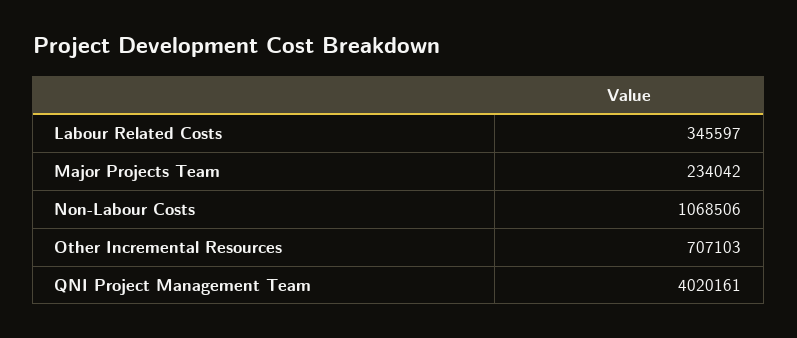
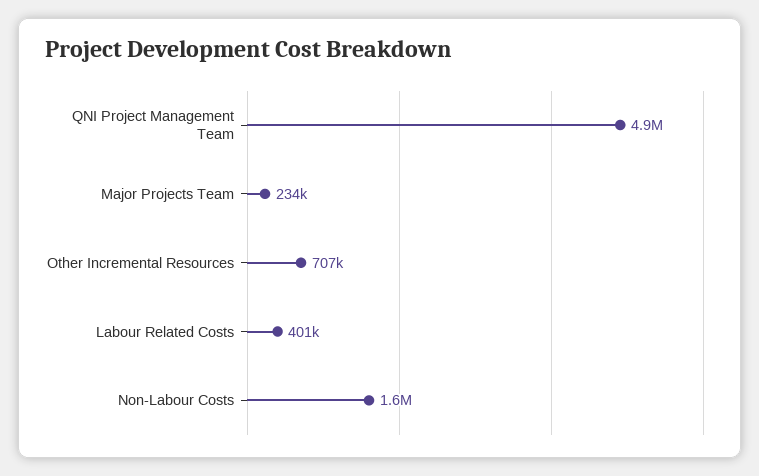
Labour Related Costs: 345597 -> 401000
Non-Labour Costs: 1068506 -> 1600000
QNI Project Management Team: 4020161 -> 4900000

